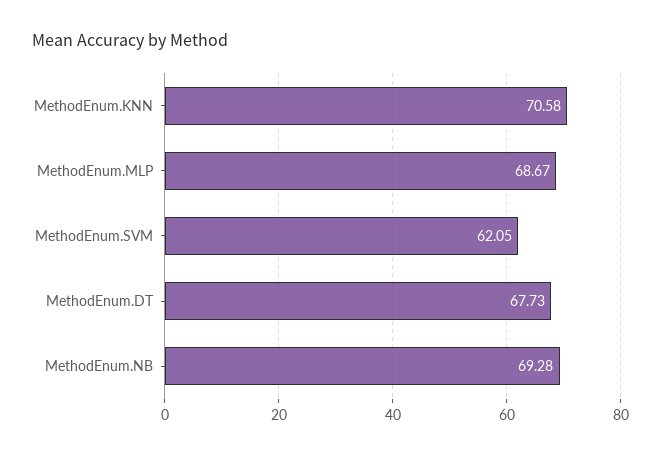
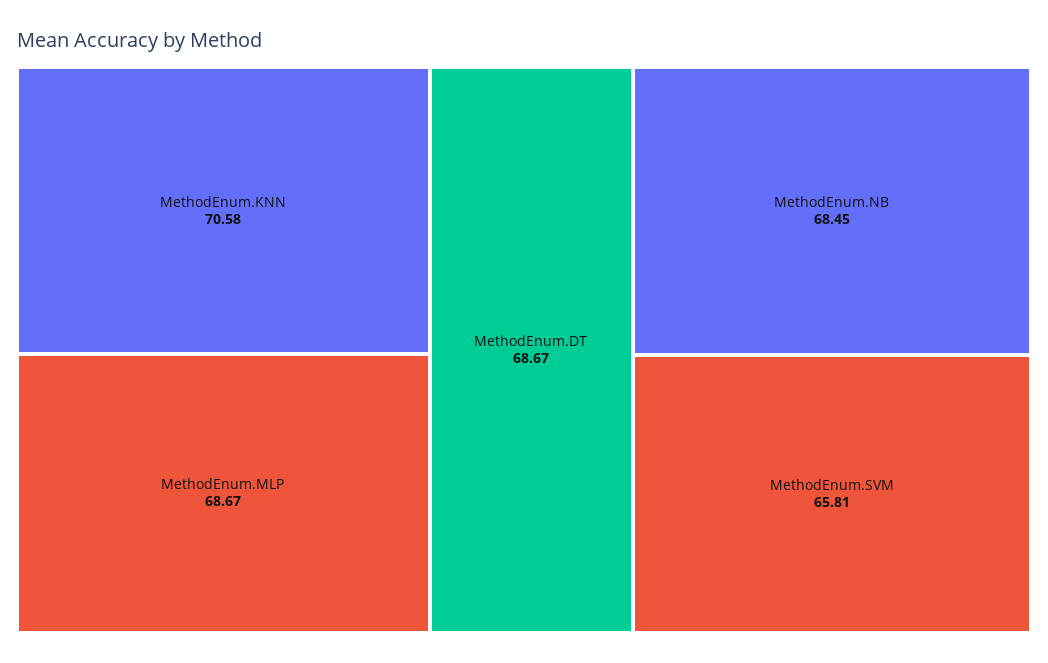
MethodEnum.SVM: 62.05 -> 65.81
MethodEnum.DT: 67.73 -> 68.67
MethodEnum.NB: 69.28 -> 68.45

